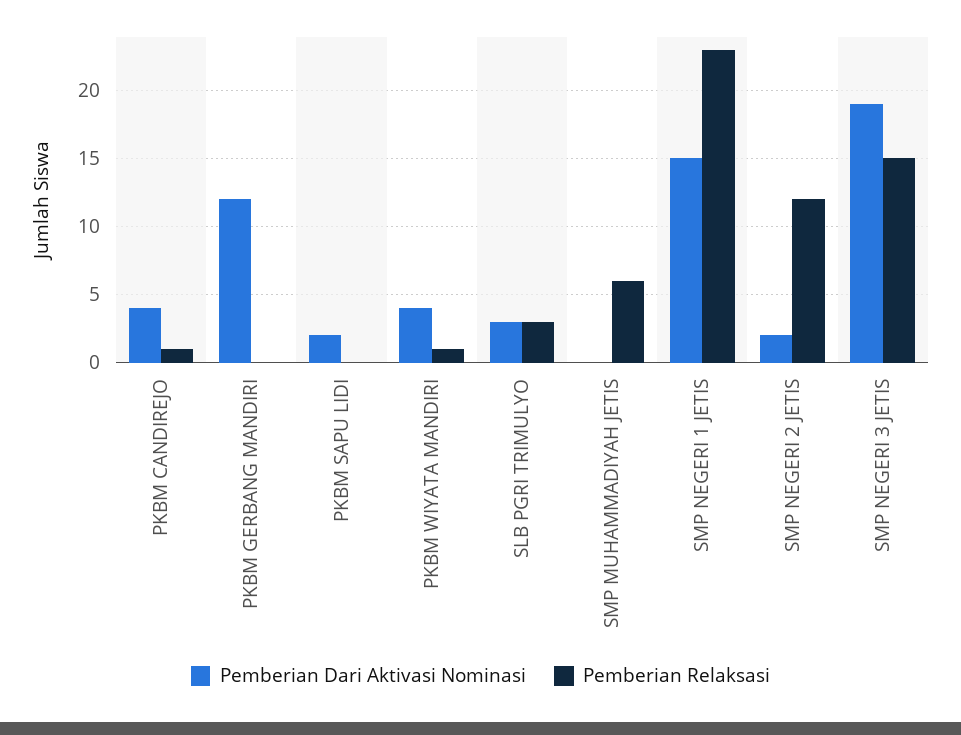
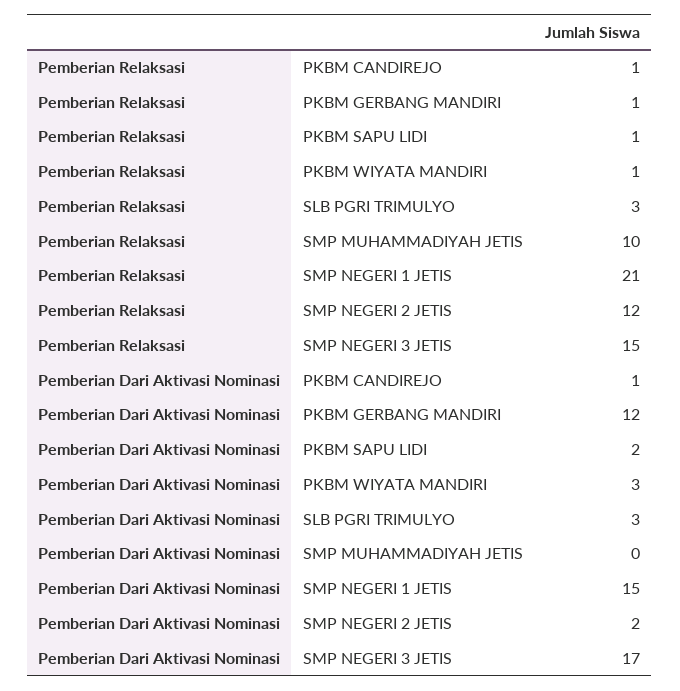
Pemberian Dari Aktivasi Nominasi, PKBM CANDIREJO: 4 -> 1
Pemberian Relaksasi, PKBM GERBANG MANDIRI: 0 -> 1
Pemberian Relaksasi, PKBM SAPU LIDI: 0 -> 1
Pemberian Dari Aktivasi Nominasi, PKBM WIYATA MANDIRI: 4 -> 3
Pemberian Relaksasi, SMP MUHAMMADIYAH JETIS: 6 -> 10
Pemberian Relaksasi, SMP NEGERI 1 JETIS: 23 -> 21
Pemberian Dari Aktivasi Nominasi, SMP NEGERI 3 JETIS: 19 -> 17

